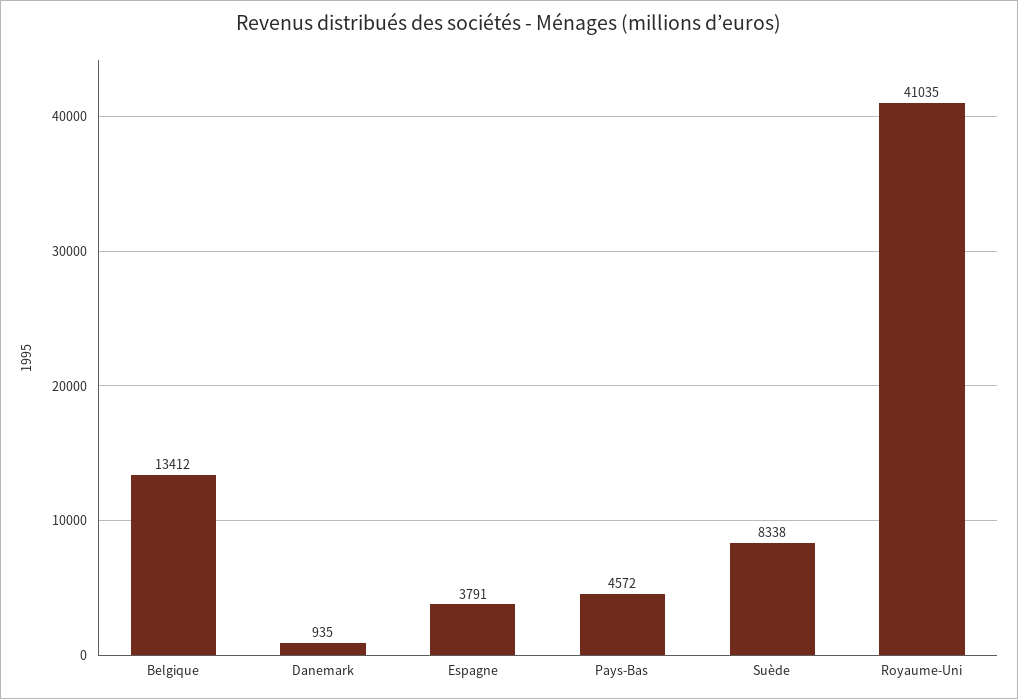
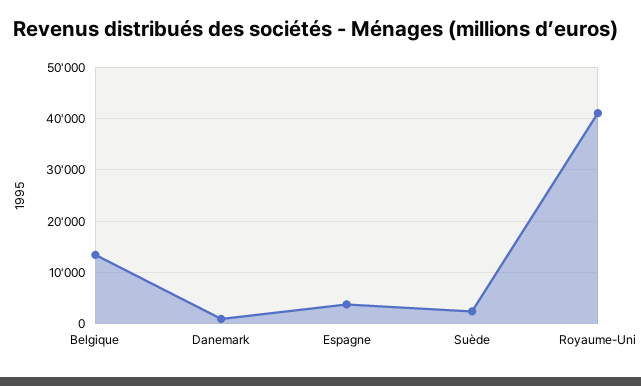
Pays-Bas: 4572 -> none
Suède: 8338 -> 2000

